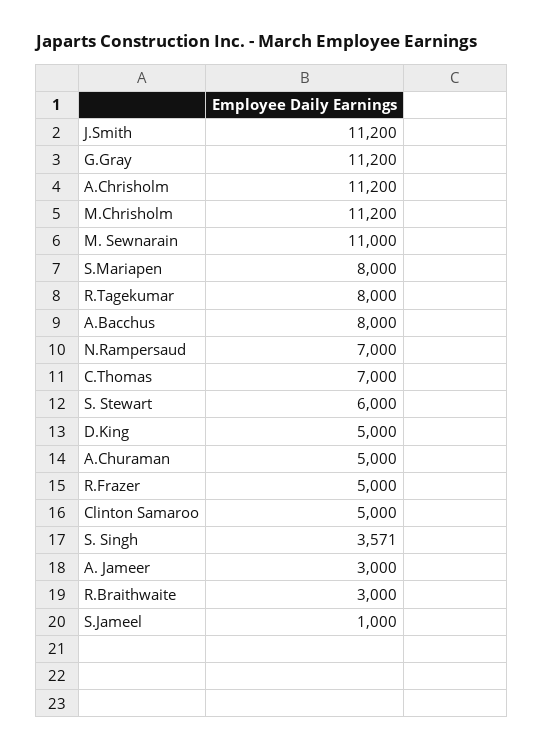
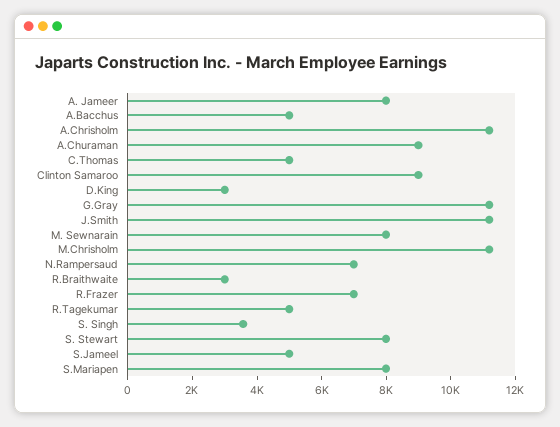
M. Sewnarain: 11000 -> 8000
R.Tagekumar: 8000 -> 5000
A.Bacchus: 8000 -> 5000
C.Thomas: 7000 -> 5000
S. Stewart: 6000 -> 8000
D.King: 5000 -> 3000
A.Churaman: 5000 -> 9000
R.Frazer: 5000 -> 7000
Clinton Samaroo: 5000 -> 9000
A. Jameer: 3000 -> 8000
S.Jameel: 1000 -> 5000

